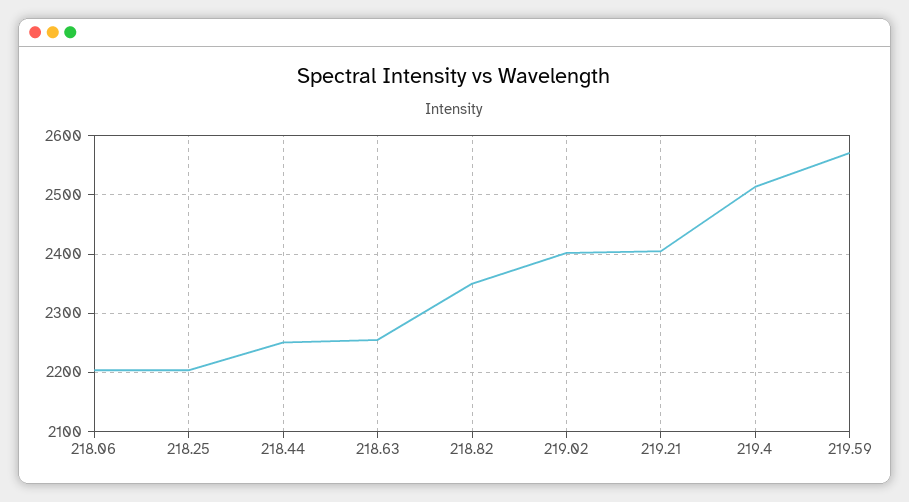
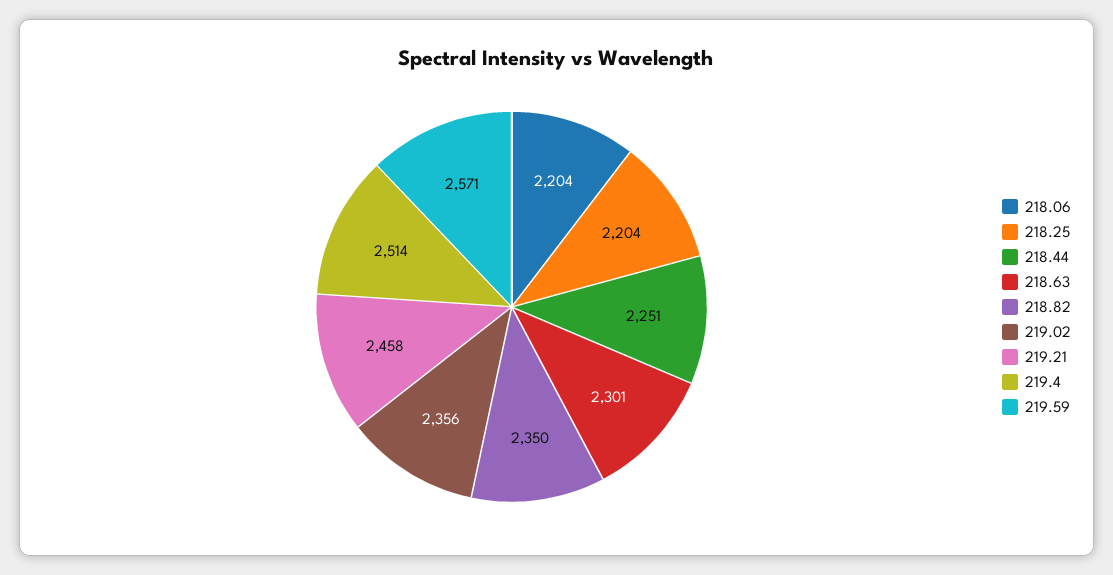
218.63: 2260 -> 2301
219.02: 2400 -> 2356
219.21: 2400 -> 2458

